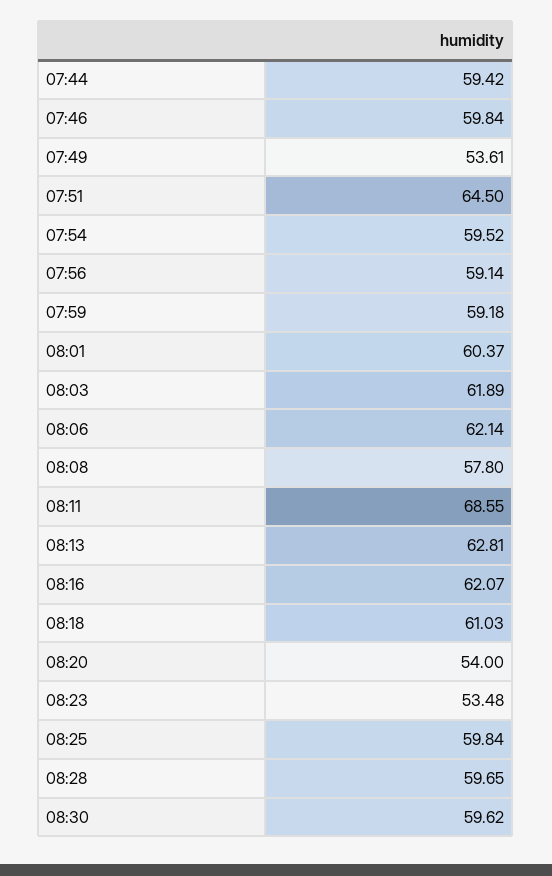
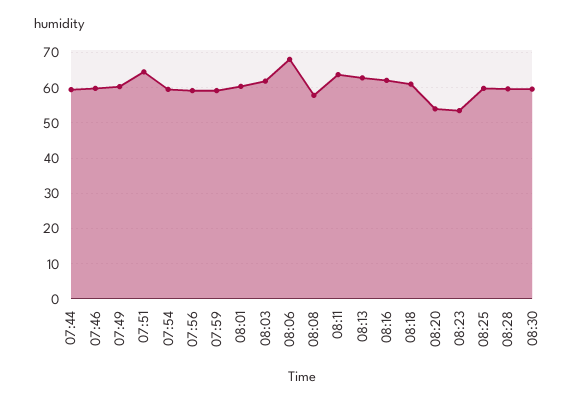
07:49: 53.61 -> 60
08:06: 62.14 -> 68
08:11: 68.55 -> 64

